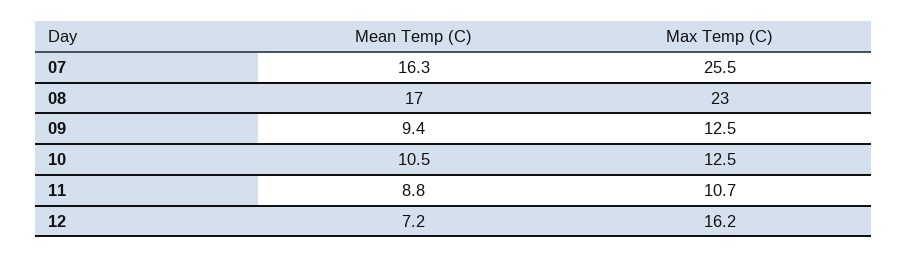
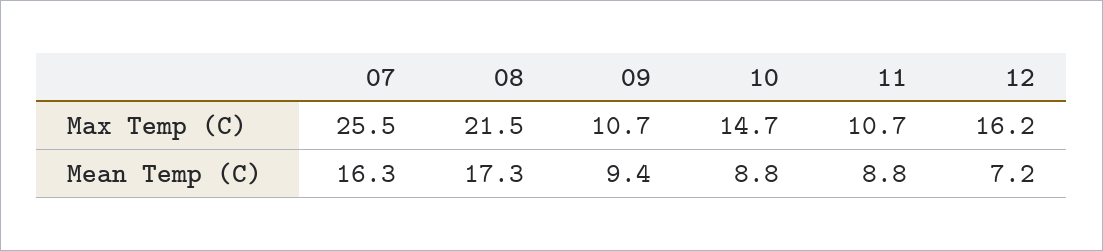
Mean Temp (C), 08: 17 -> 17.3
Max Temp (C), 08: 23 -> 21.5
Max Temp (C), 09: 12.5 -> 10.7
Mean Temp (C), 10: 10.5 -> 8.8
Max Temp (C), 10: 12.5 -> 14.7

